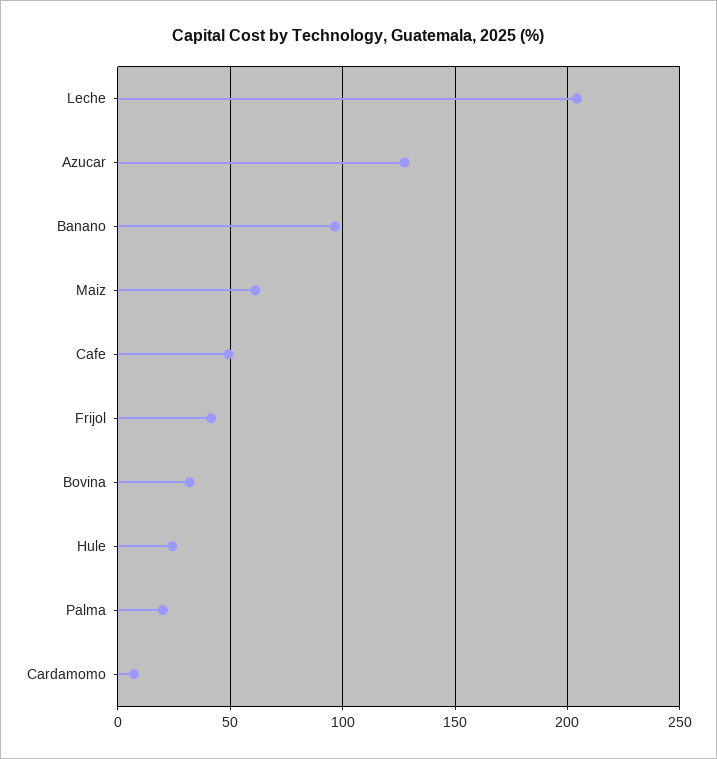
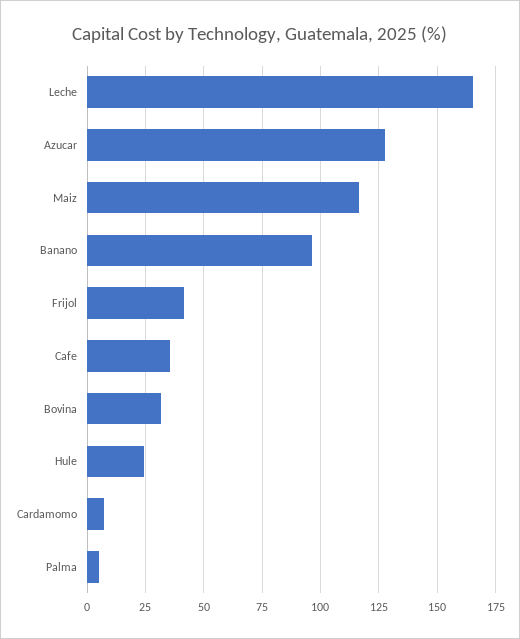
Leche: 205 -> 165
Maiz: 60 -> 115
Cafe: 50 -> 35
Palma: 20 -> 5

